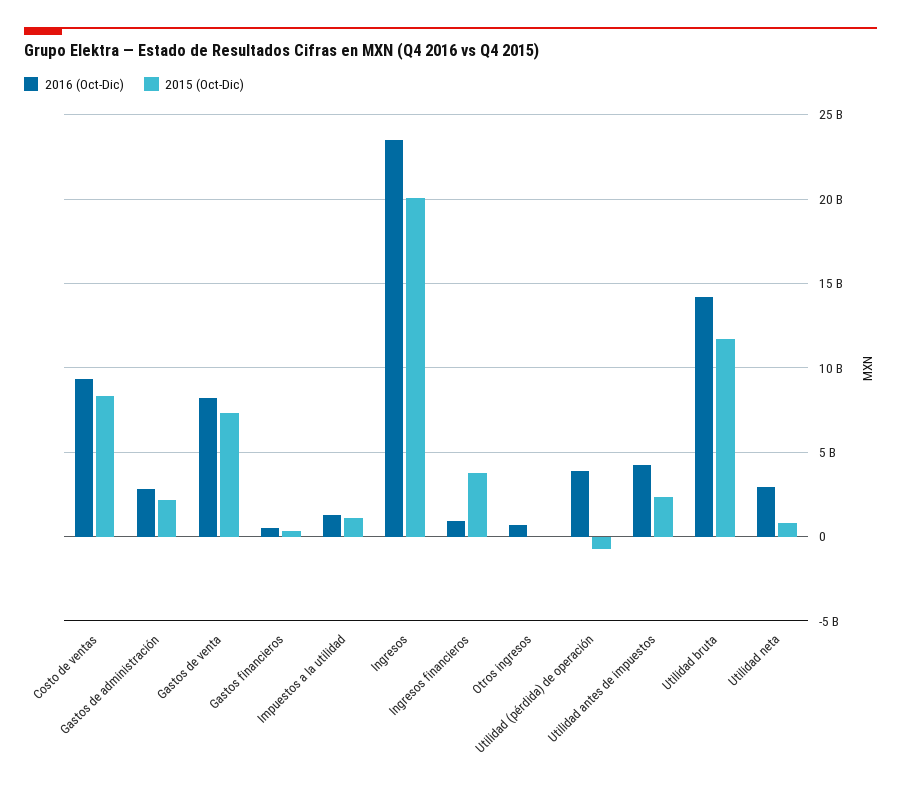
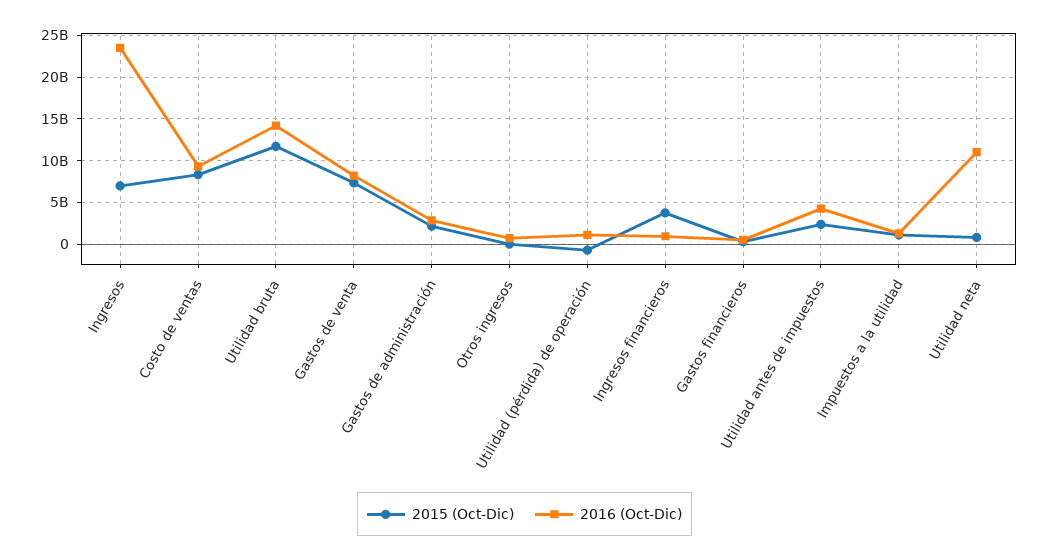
2015 (Oct-Dic), Ingresos: 20000000000 -> 7000000000
2016 (Oct-Dic), Utilidad (pérdida) de operación: 4000000000 -> 1000000000
2016 (Oct-Dic), Utilidad neta: 3000000000 -> 11000000000

